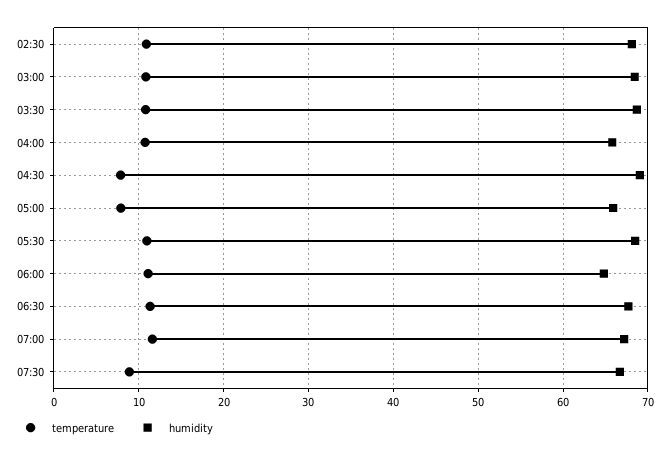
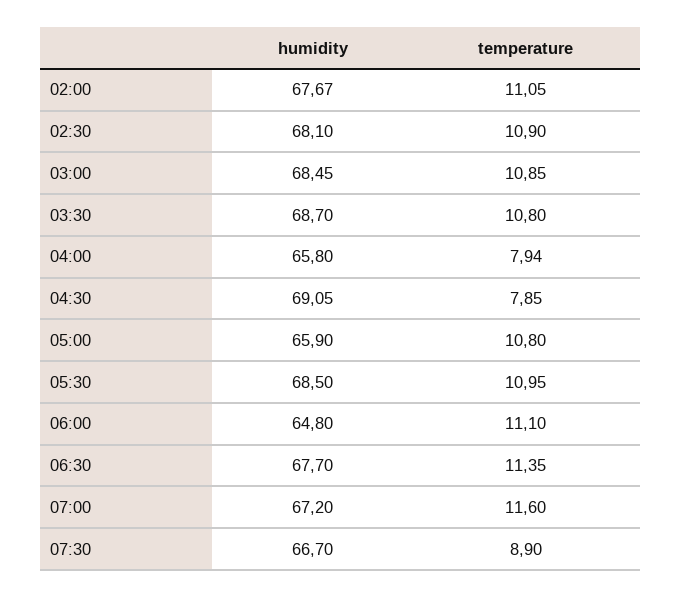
temperature, 04:00: 11 -> 7.94
temperature, 05:00: 8 -> 10.8
humidity, 02:00: none -> 67.67
temperature, 02:00: none -> 11.05

